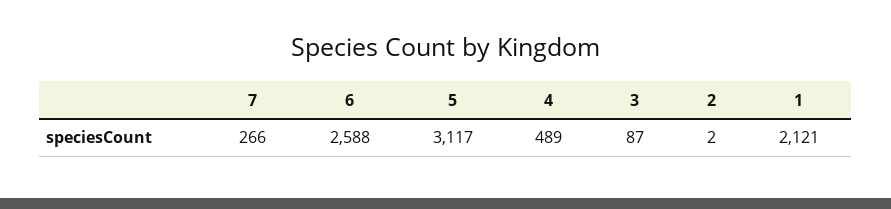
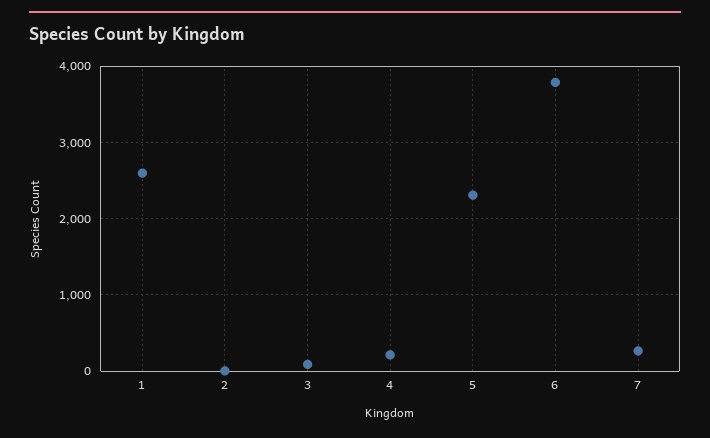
6: 2588 -> 3800
5: 3117 -> 2300
4: 489 -> 200
1: 2121 -> 2600

